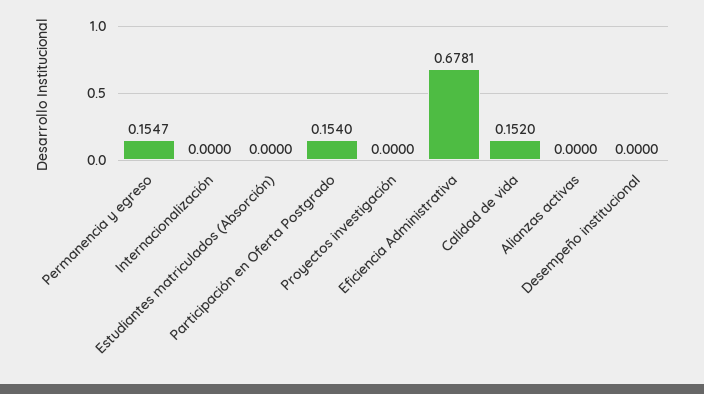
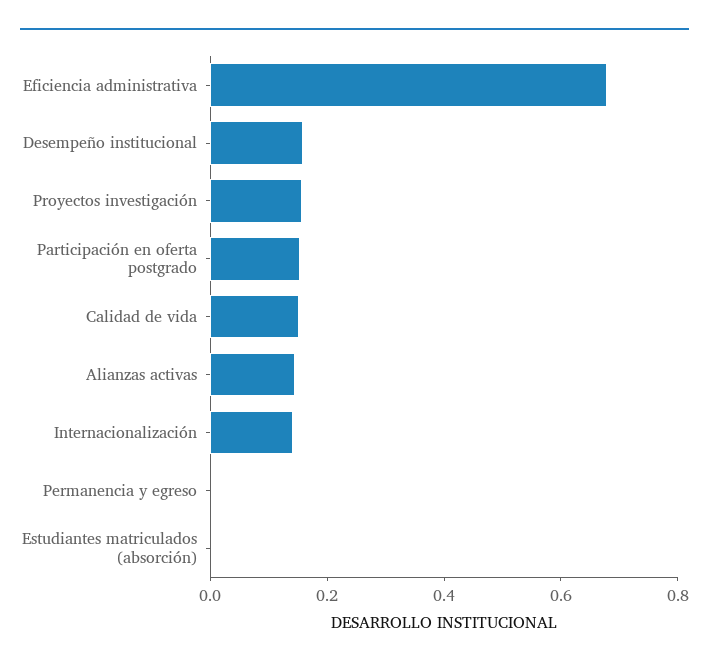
Permanencia y egreso: 0.1547 -> 0
Internacionalización: 0 -> 0.15
Proyectos investigación: 0 -> 0.15
Alianzas activas: 0 -> 0.15
Desempeño institucional: 0 -> 0.15

